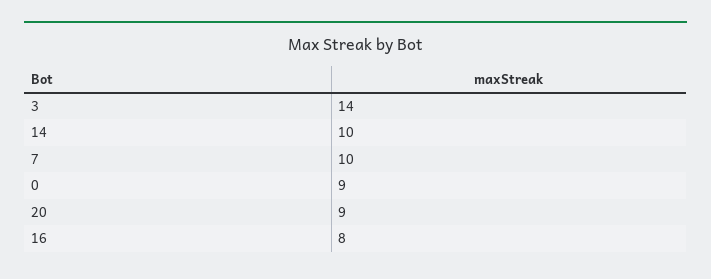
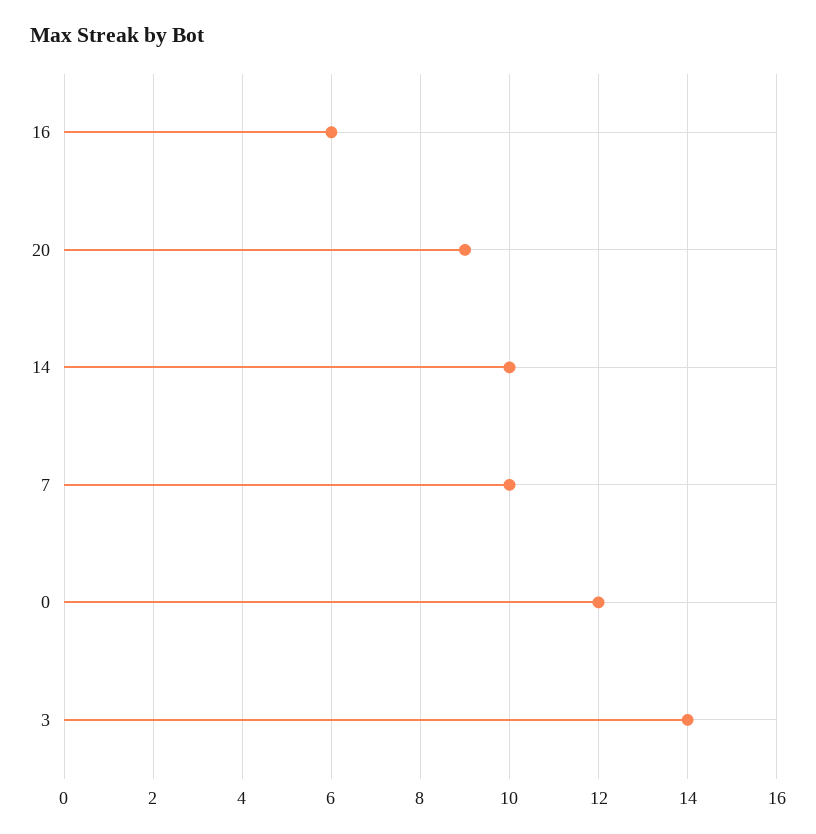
0: 9 -> 12
16: 8 -> 6

